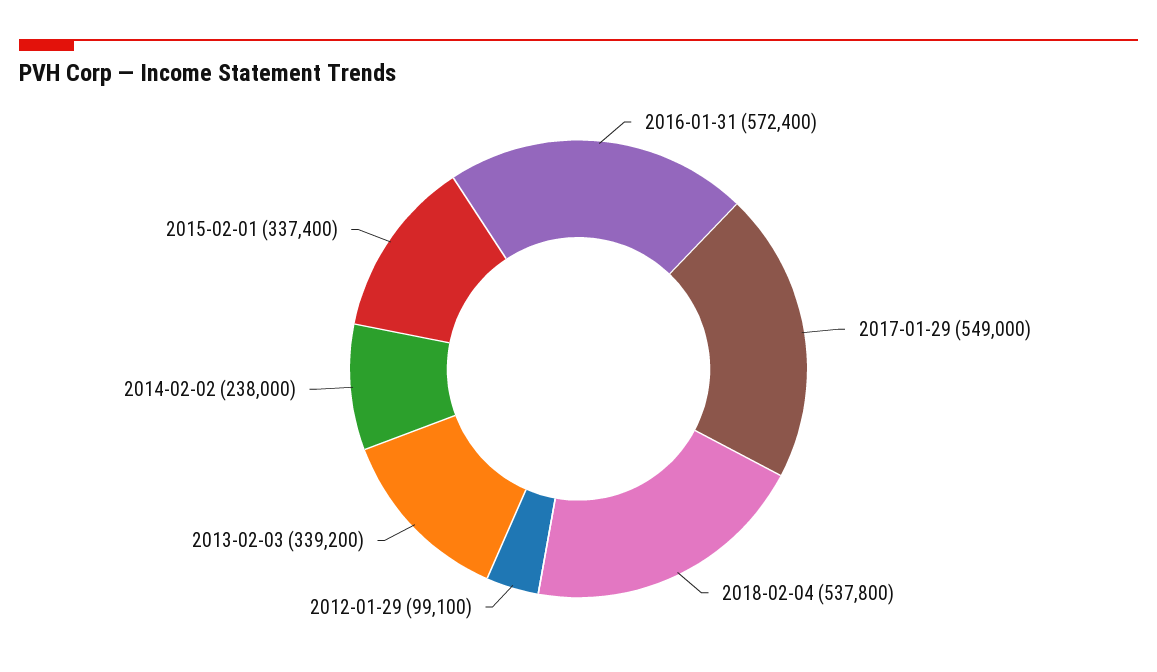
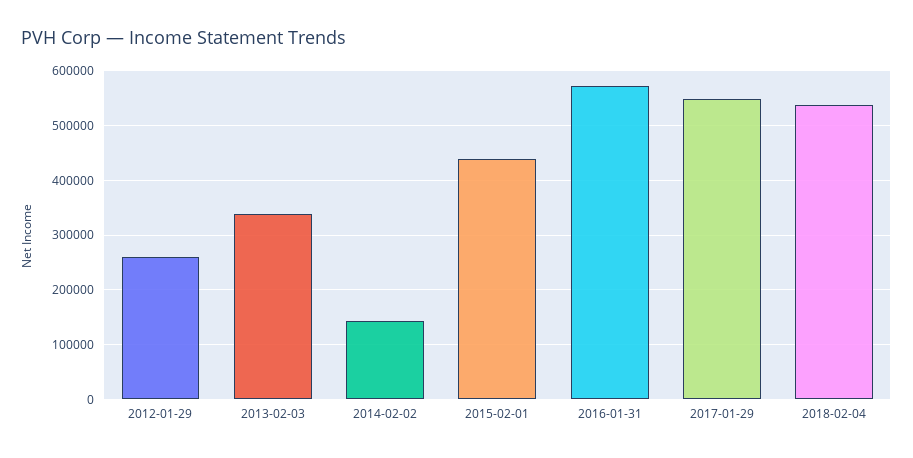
2012-01-29: 99100 -> 260000
2014-02-02: 238000 -> 140000
2015-02-01: 337400 -> 440000

